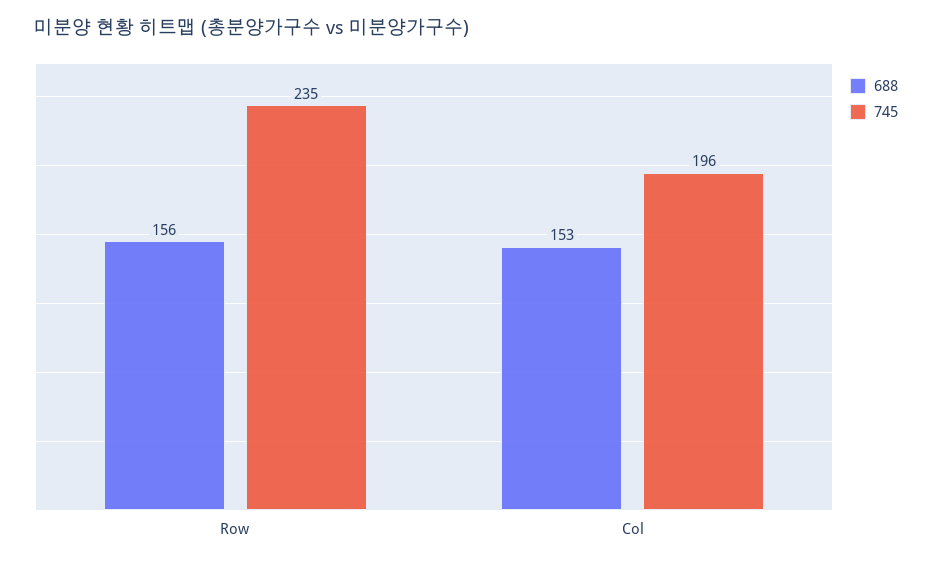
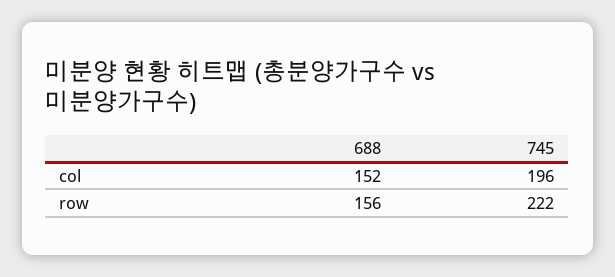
745, Row: 235 -> 222
688, Col: 153 -> 152

